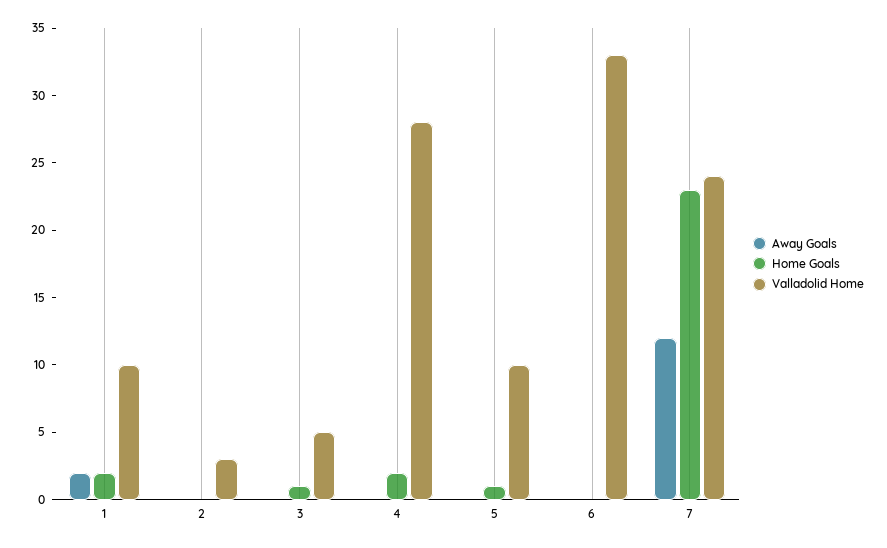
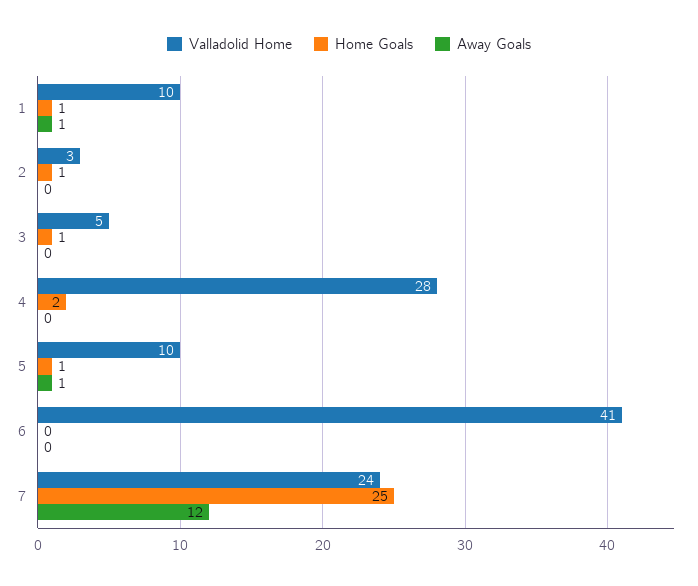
Away Goals, 1: 2 -> 1
Home Goals, 1: 2 -> 1
Home Goals, 2: 0 -> 1
Away Goals, 5: 0 -> 1
Valladolid Home, 6: 33 -> 41
Home Goals, 7: 23 -> 25

